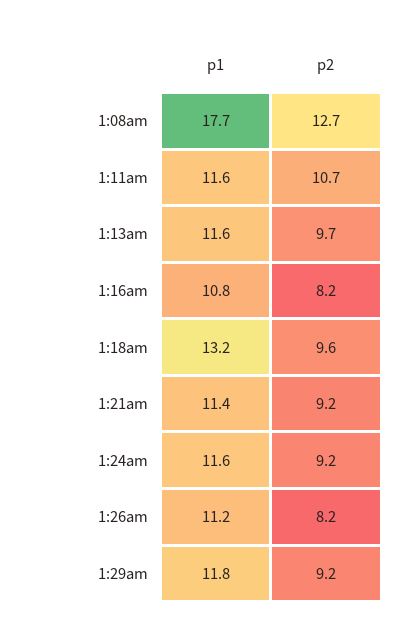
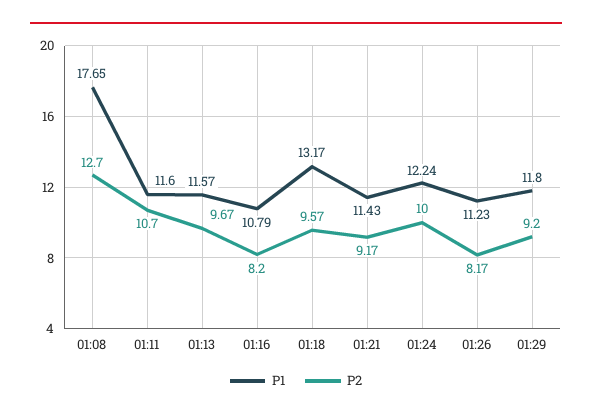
p1, 1:24am: 11.6 -> 12.24
p2, 1:24am: 9.2 -> 10

